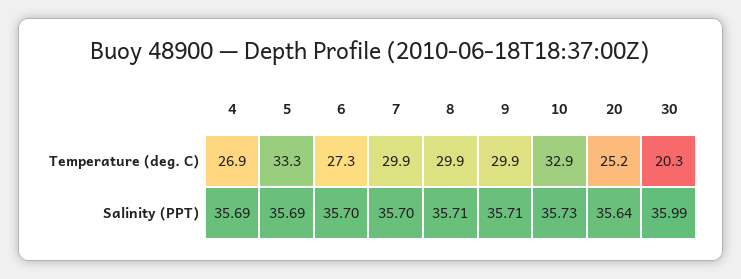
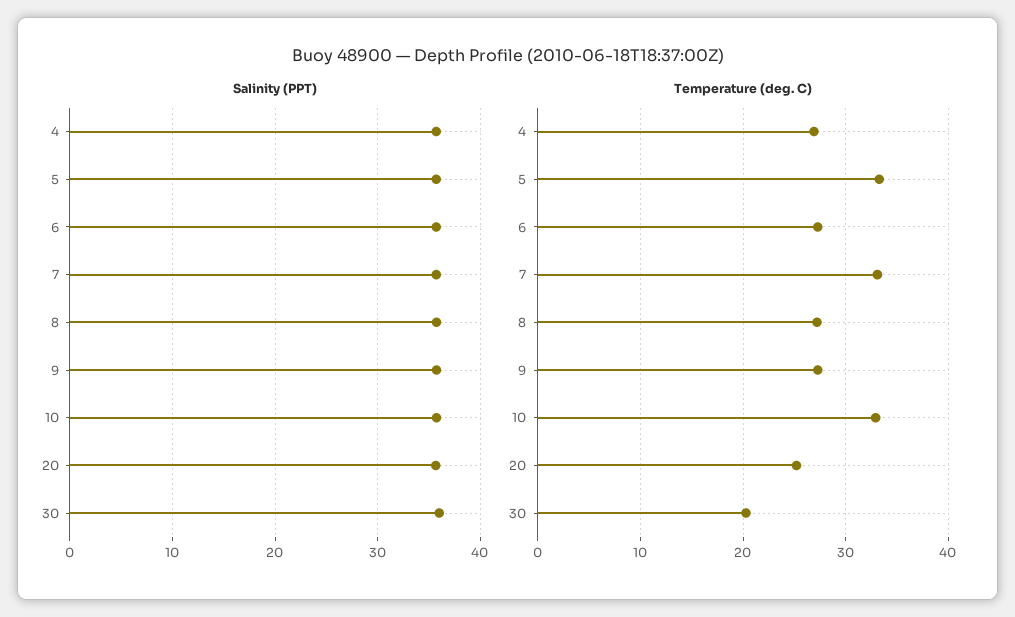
Temperature (deg. C), 7: 29.9 -> 33
Temperature (deg. C), 8: 29.9 -> 27
Temperature (deg. C), 9: 29.9 -> 27

